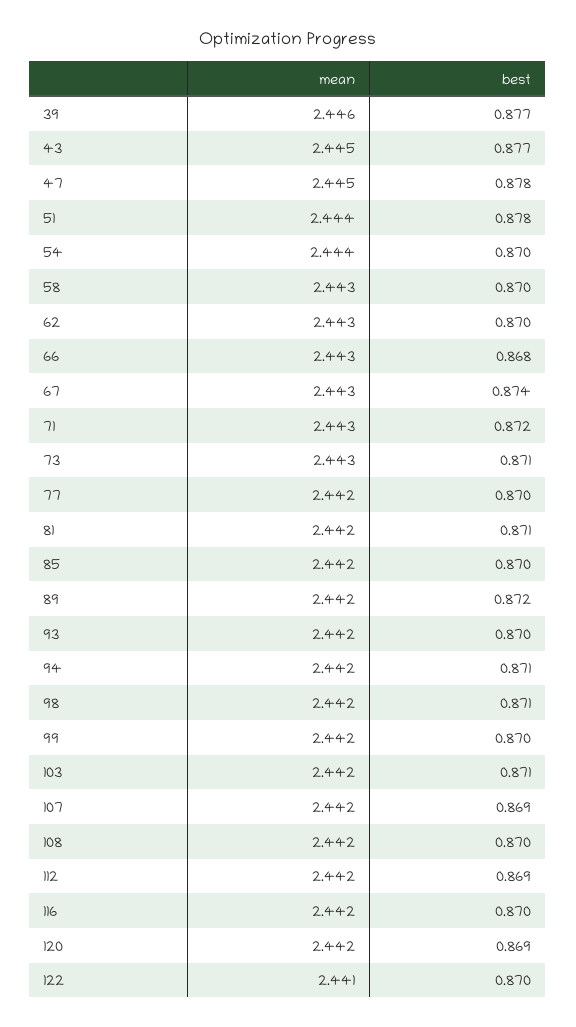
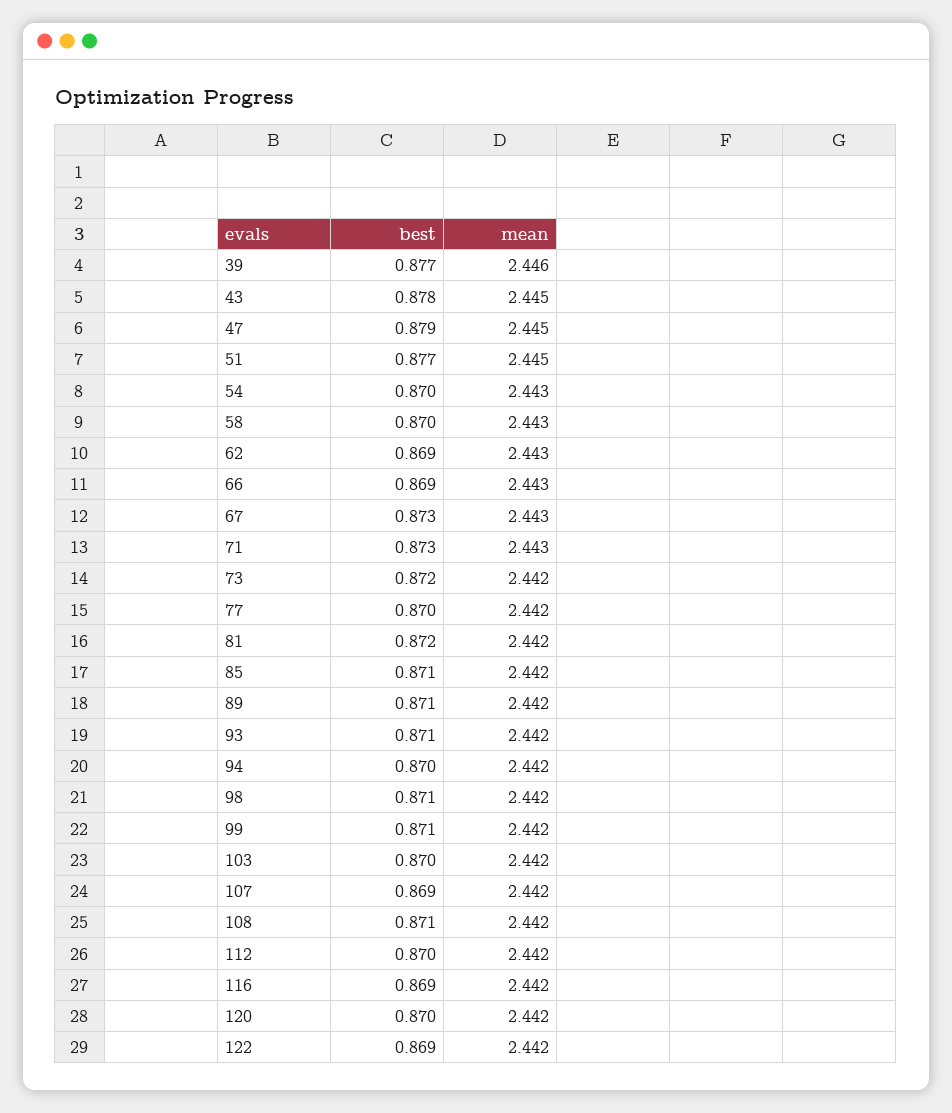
best, 43: 0.877 -> 0.878
best, 47: 0.878 -> 0.879
mean, 51: 2.444 -> 2.445
best, 51: 0.878 -> 0.877
mean, 54: 2.444 -> 2.443
best, 62: 0.87 -> 0.869
best, 66: 0.868 -> 0.869
best, 67: 0.874 -> 0.873
best, 71: 0.872 -> 0.873
mean, 73: 2.443 -> 2.442
best, 73: 0.871 -> 0.872
best, 81: 0.871 -> 0.872
best, 85: 0.87 -> 0.871
best, 89: 0.872 -> 0.871
best, 93: 0.87 -> 0.871
best, 94: 0.871 -> 0.87
best, 99: 0.87 -> 0.871
best, 103: 0.871 -> 0.87
best, 108: 0.87 -> 0.871
best, 112: 0.869 -> 0.87
best, 116: 0.87 -> 0.869
best, 120: 0.869 -> 0.87
mean, 122: 2.441 -> 2.442
best, 122: 0.87 -> 0.869

